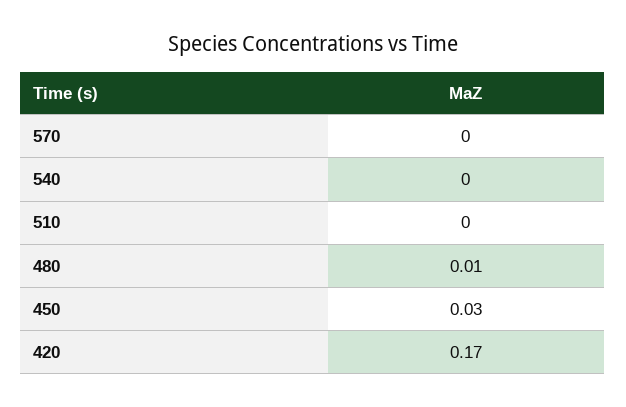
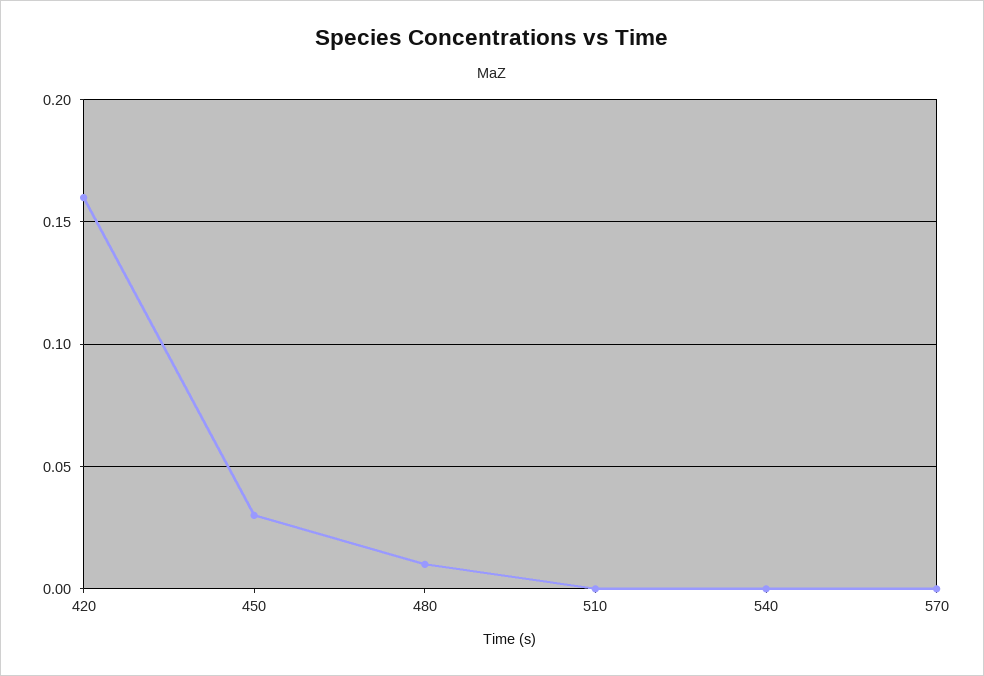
420: 0.17 -> 0.16

